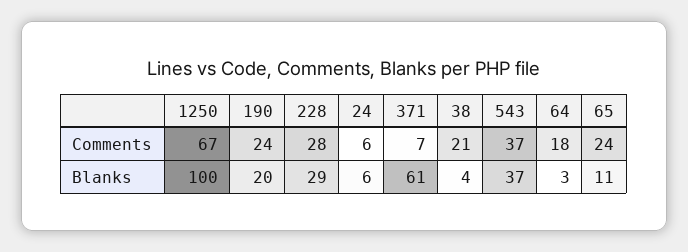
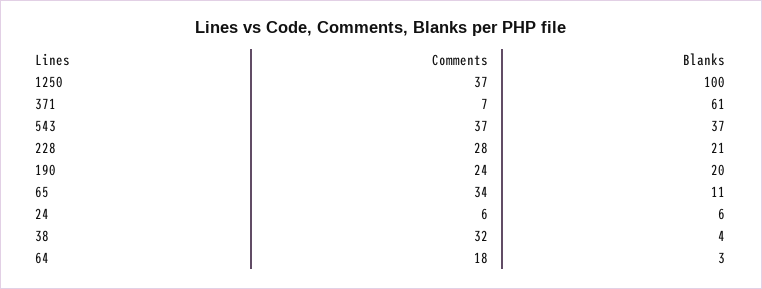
1250, Comments: 67 -> 37
38, Comments: 21 -> 32
65, Comments: 24 -> 34
228, Blanks: 29 -> 21

